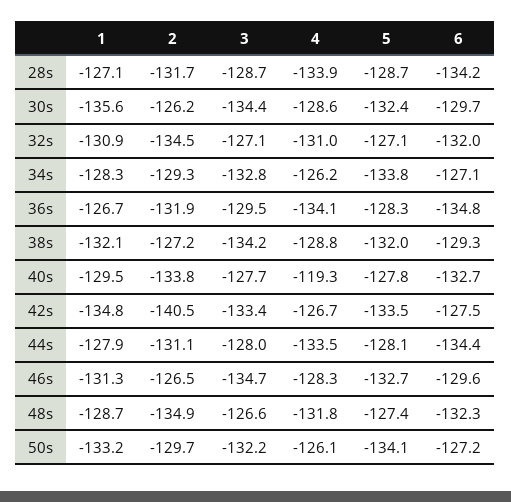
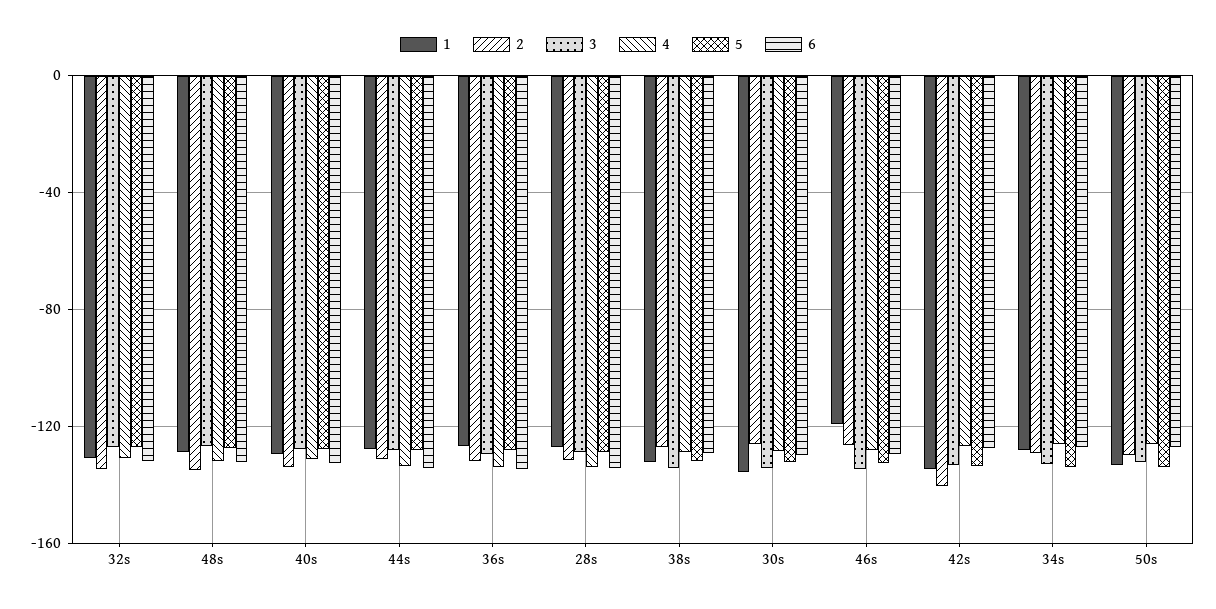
4, 40s: -119.3 -> -130
1, 46s: -131.3 -> -120

